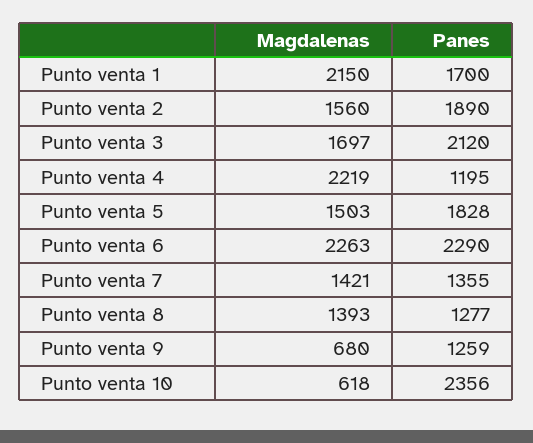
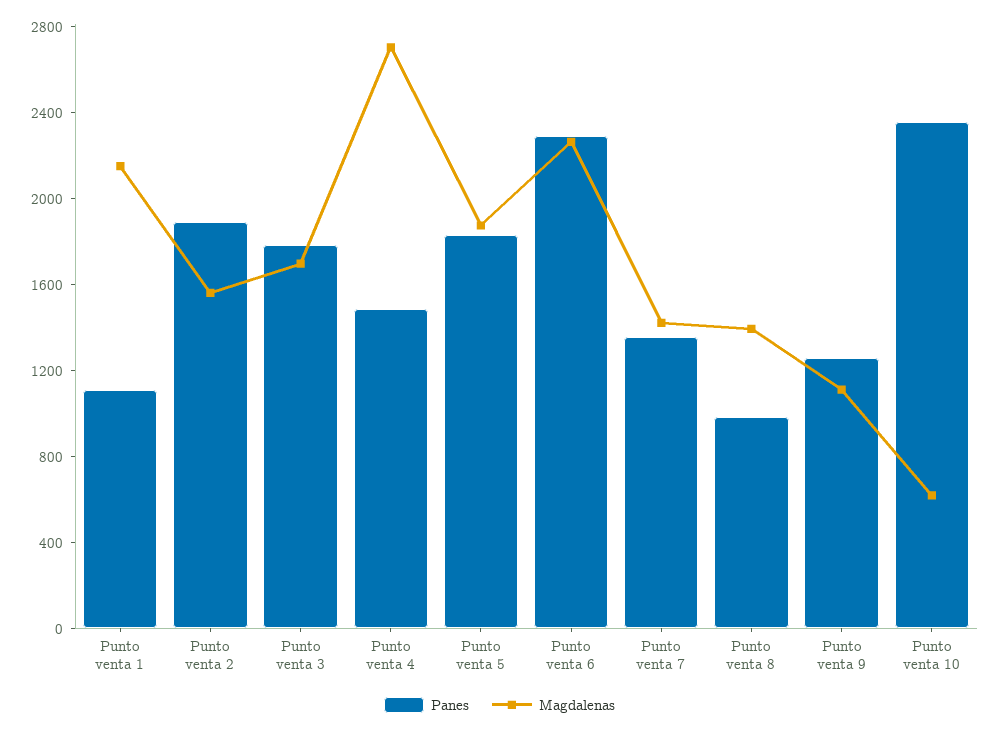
Panes, Punto venta 1: 1700 -> 1100
Panes, Punto venta 3: 2120 -> 1800
Magdalenas, Punto venta 4: 2219 -> 2700
Panes, Punto venta 4: 1195 -> 1500
Magdalenas, Punto venta 5: 1503 -> 1900
Panes, Punto venta 8: 1277 -> 1000
Magdalenas, Punto venta 9: 680 -> 1100

